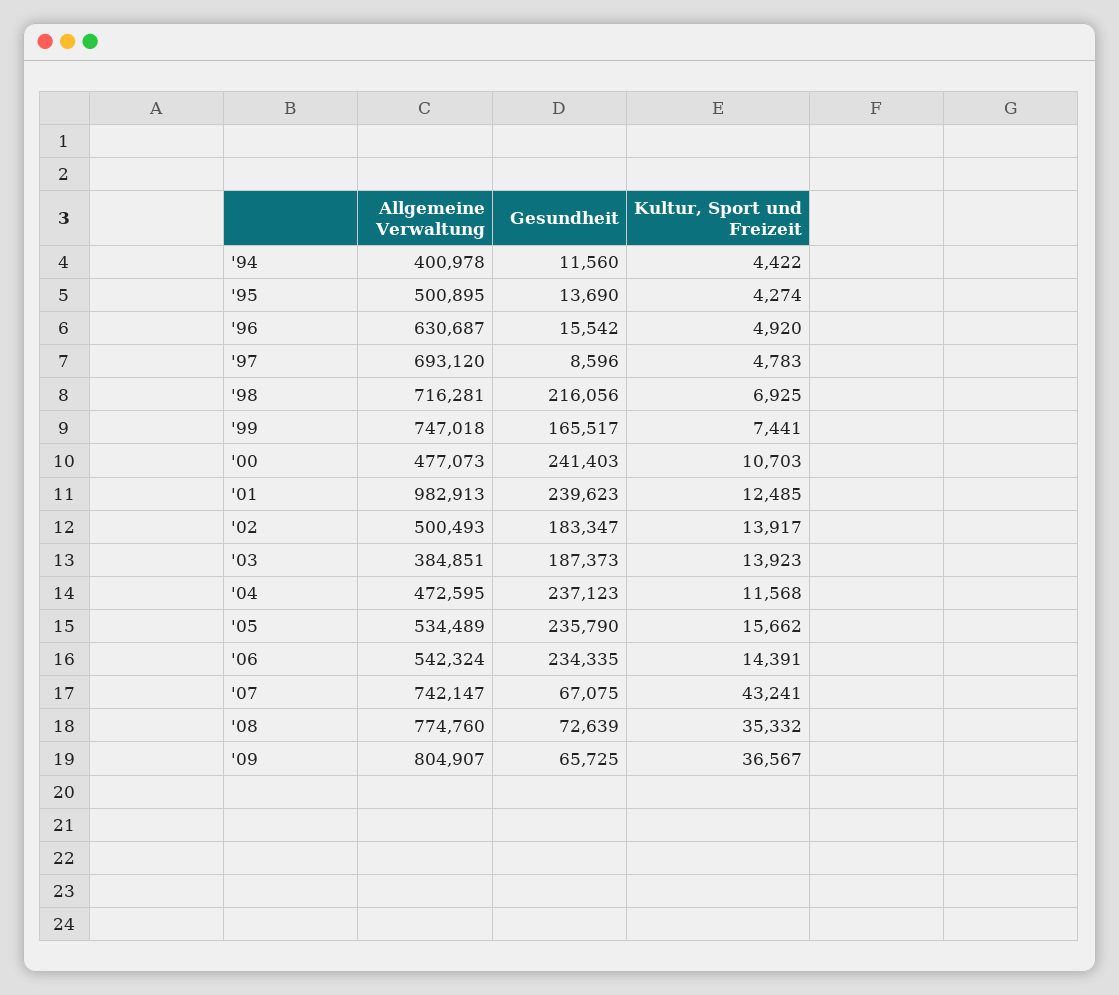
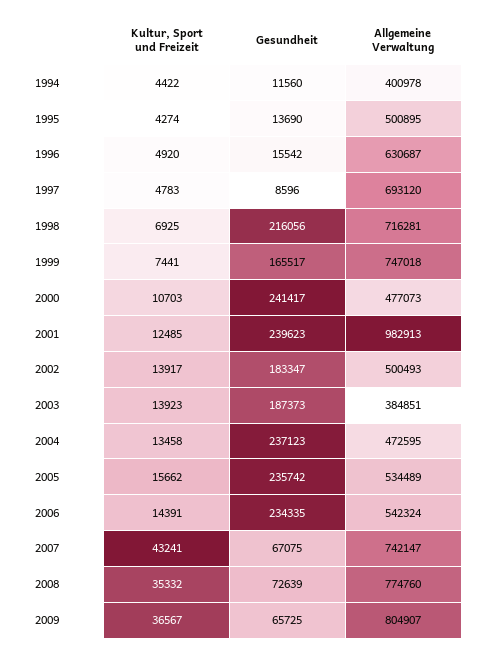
Gesundheit, '00: 241403 -> 241417
Kultur, Sport und Freizeit, '04: 11568 -> 13458
Gesundheit, '05: 235790 -> 235742

